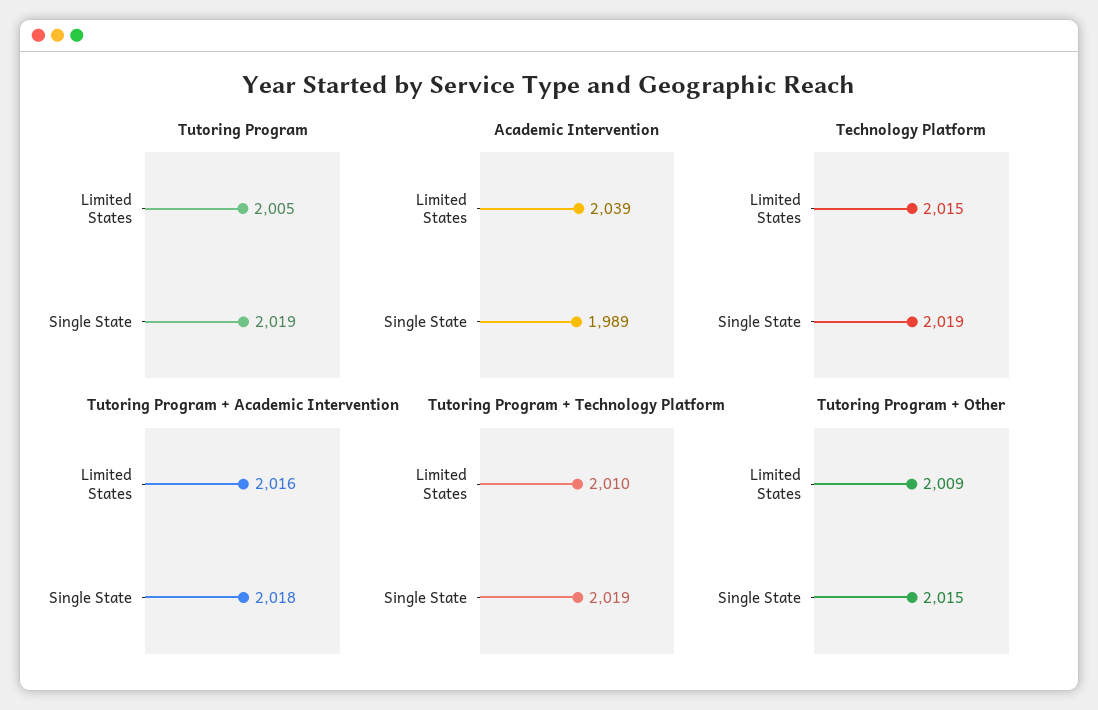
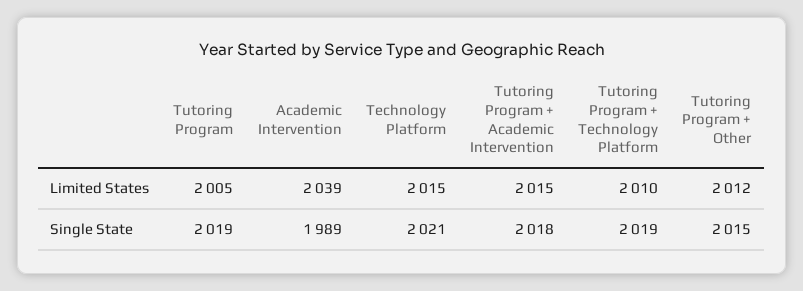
Technology Platform, Single State: 2019 -> 2021
Tutoring Program + Academic Intervention, Limited States: 2016 -> 2015
Tutoring Program + Other, Limited States: 2009 -> 2012

